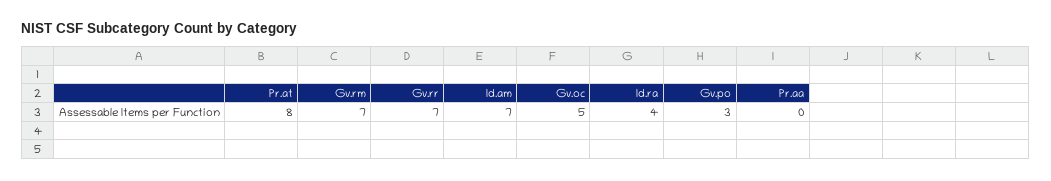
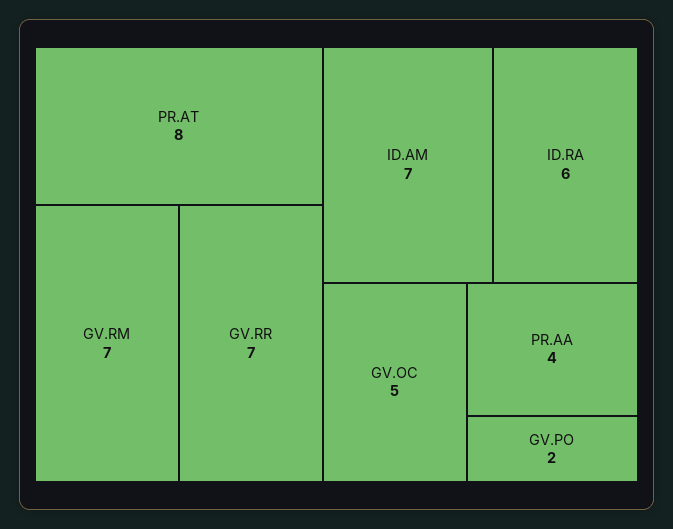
Id.ra: 4 -> 6
Gv.po: 3 -> 2
Pr.aa: 0 -> 4

